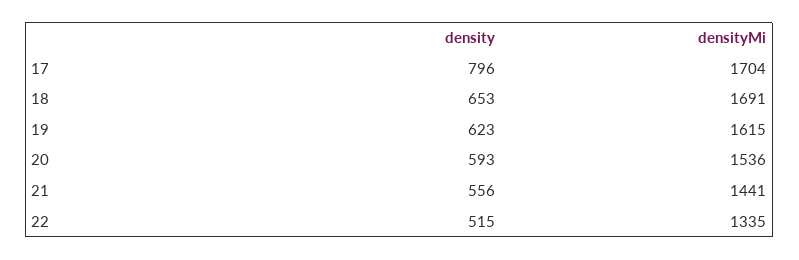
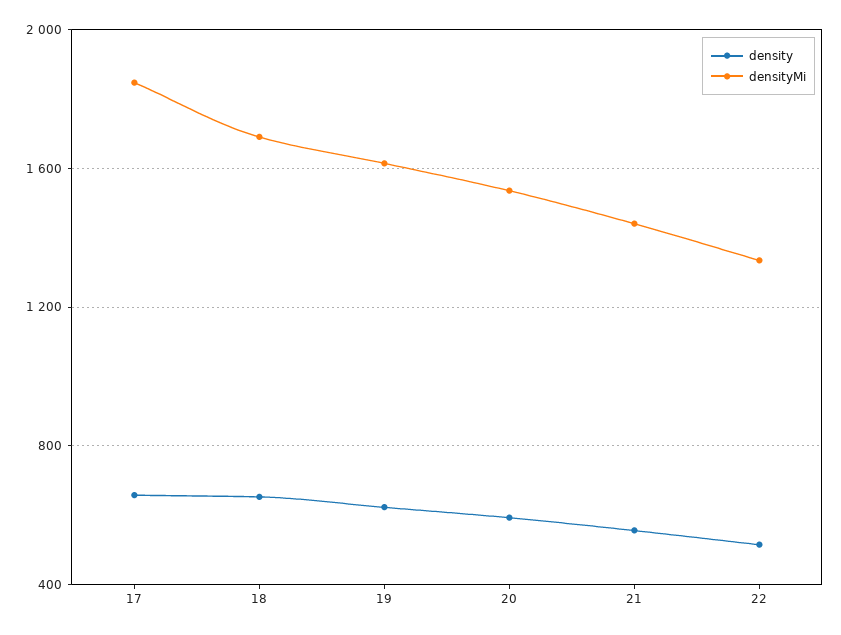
density, 17: 796 -> 650
densityMi, 17: 1704 -> 1850

